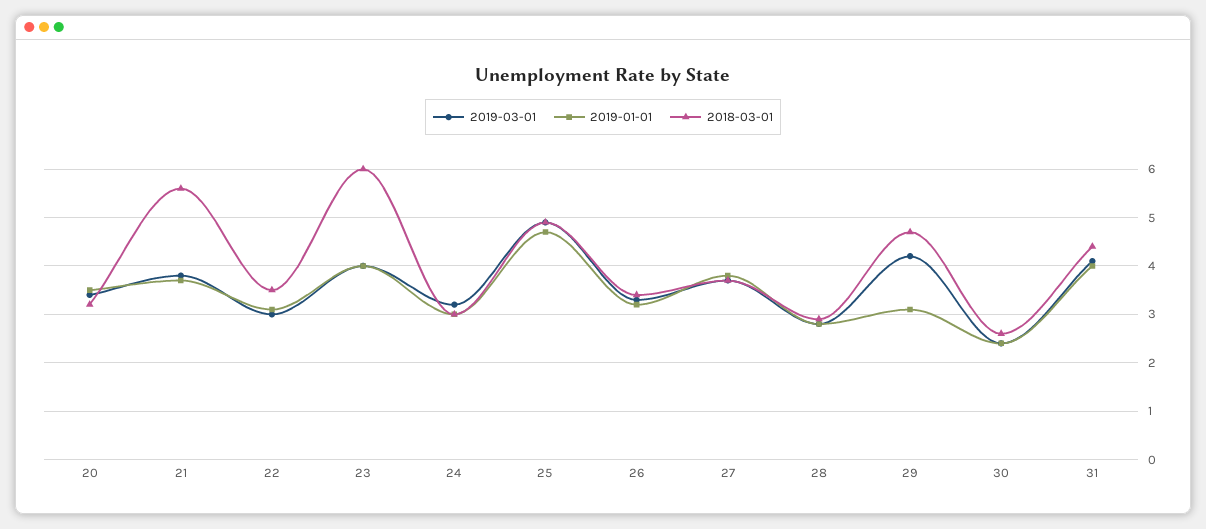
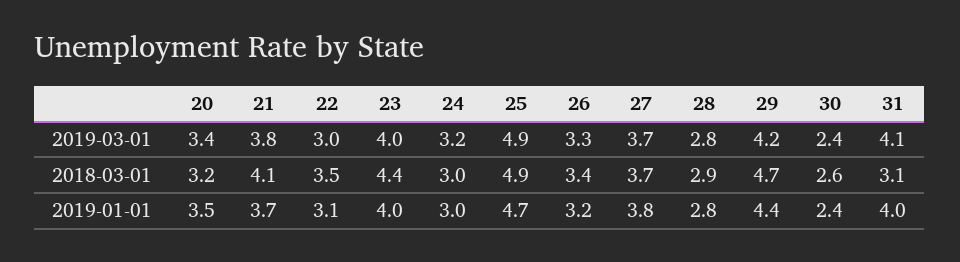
2018-03-01, 21: 5.5 -> 4.1
2018-03-01, 23: 6 -> 4.4
2019-01-01, 29: 3 -> 4.4
2018-03-01, 31: 4.5 -> 3.1

